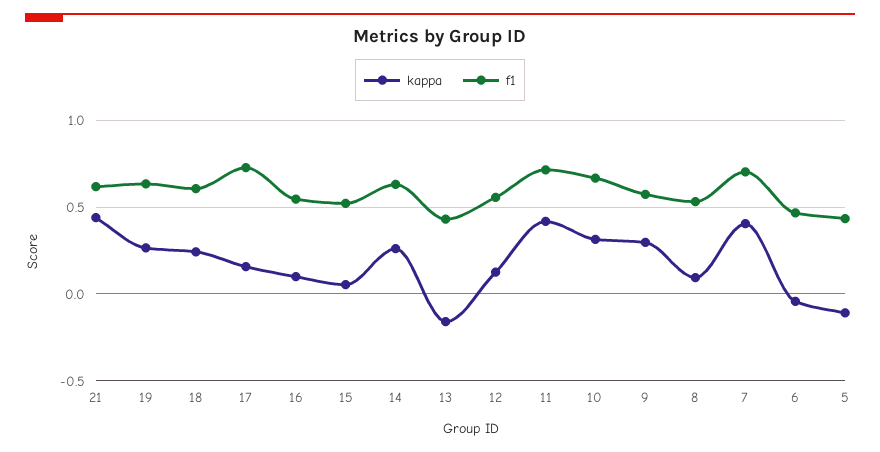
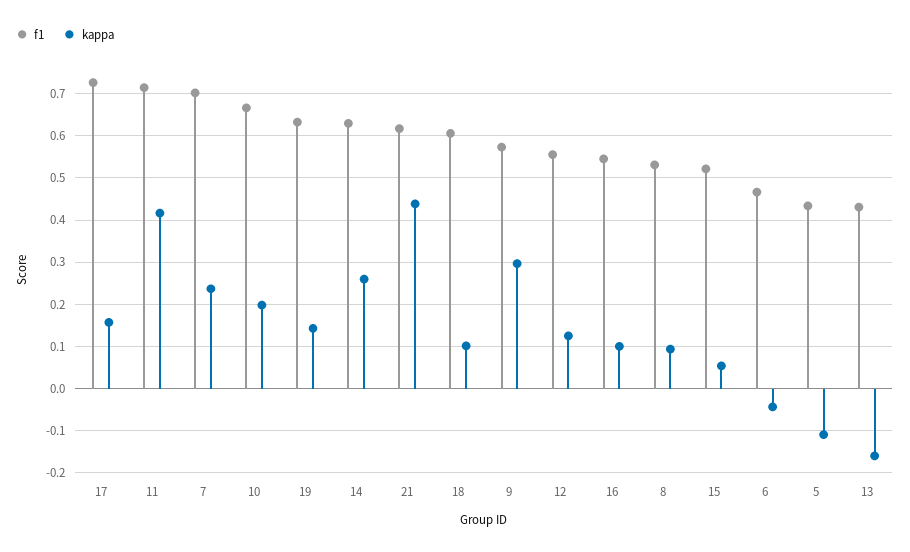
kappa, 19: 0.25 -> 0.14
kappa, 18: 0.25 -> 0.1
kappa, 10: 0.3 -> 0.2
kappa, 7: 0.4 -> 0.24

